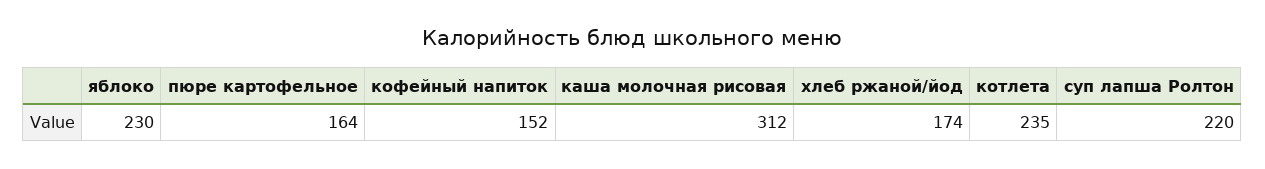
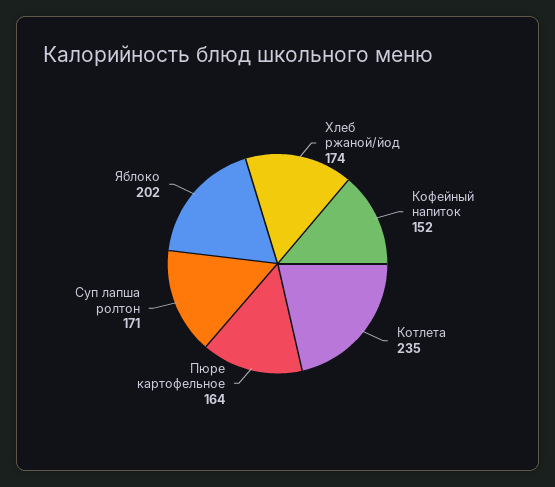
яблоко: 230 -> 202
каша молочная рисовая: 312 -> none
суп лапша Ролтон: 220 -> 171

